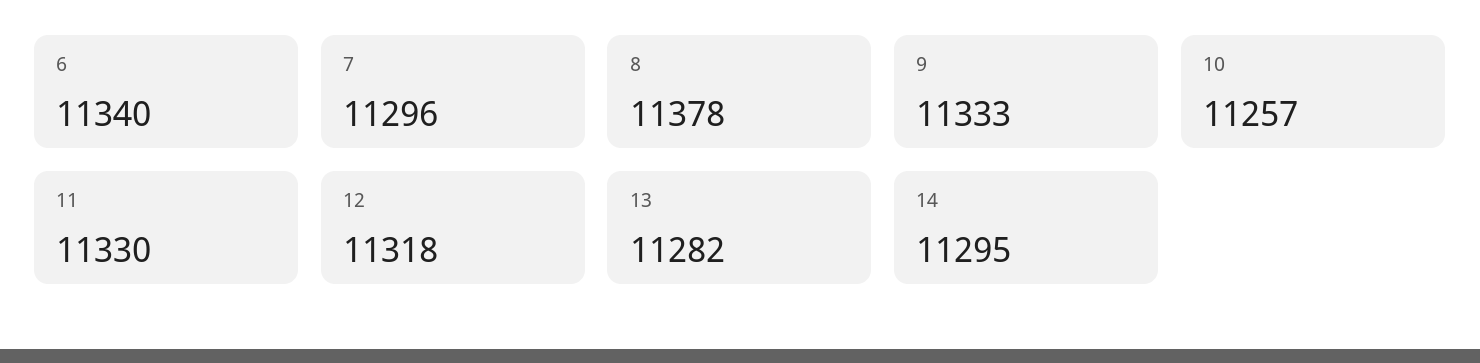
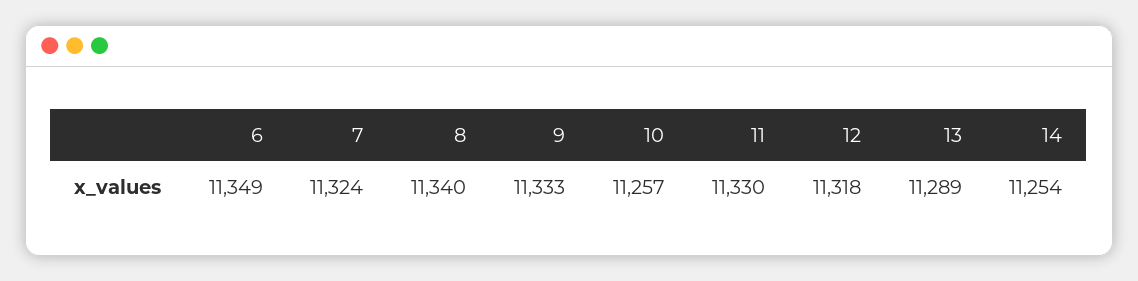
6: 11340 -> 11349
7: 11296 -> 11324
8: 11378 -> 11340
13: 11282 -> 11289
14: 11295 -> 11254

